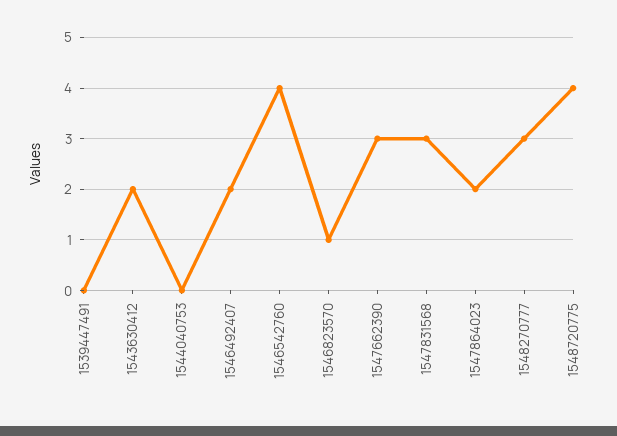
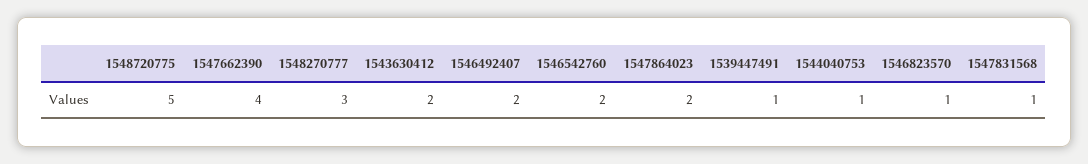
1539447491: 0 -> 1
1544040753: 0 -> 1
1546542760: 4 -> 2
1547662390: 3 -> 4
1547831568: 3 -> 1
1548720775: 4 -> 5

